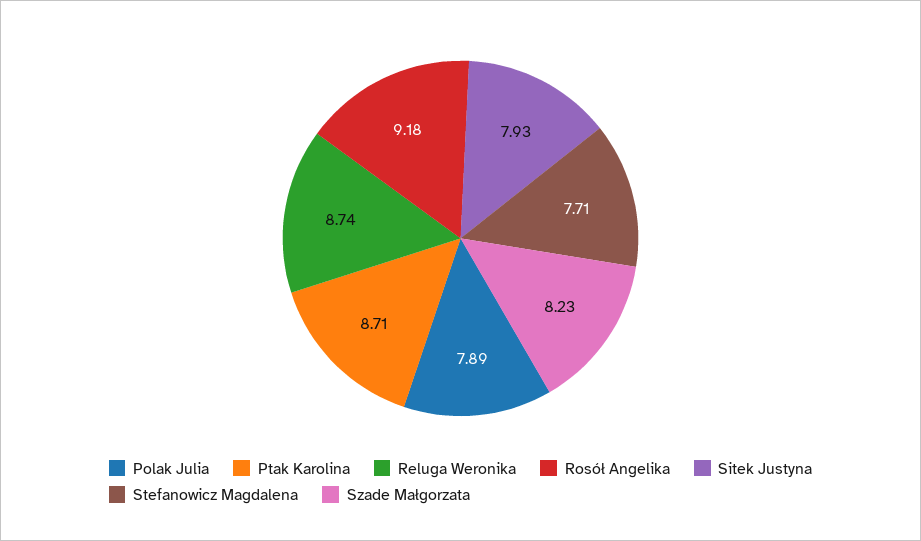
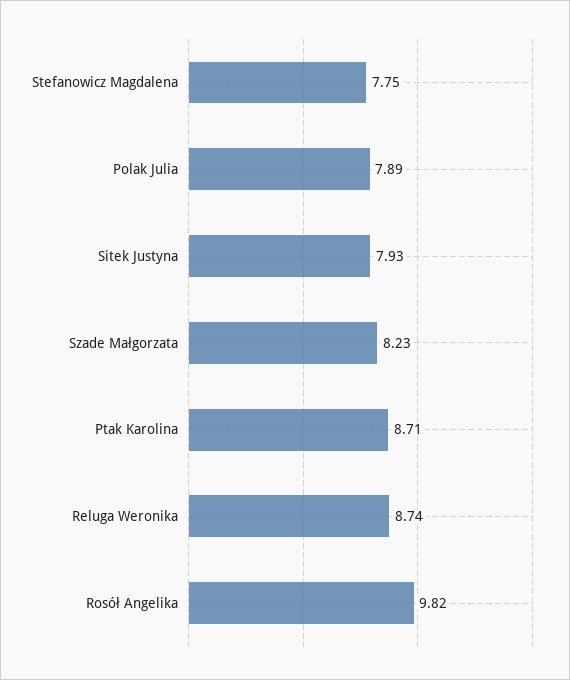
Rosół Angelika: 9.18 -> 9.82
Stefanowicz Magdalena: 7.71 -> 7.75

